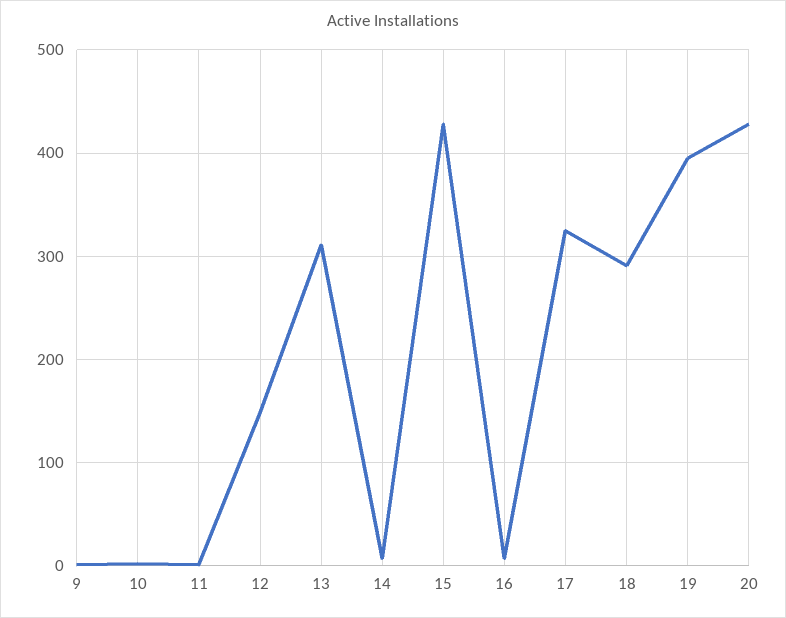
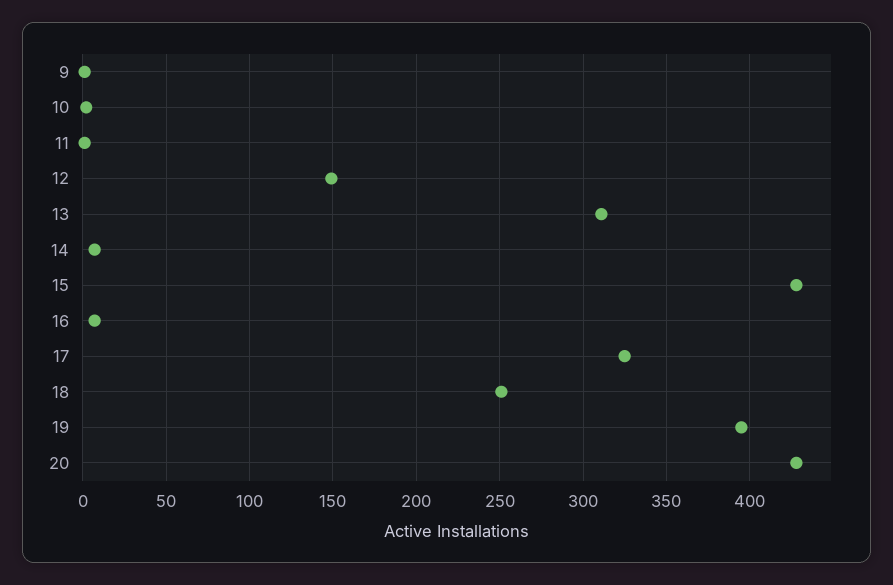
18: 290 -> 250

